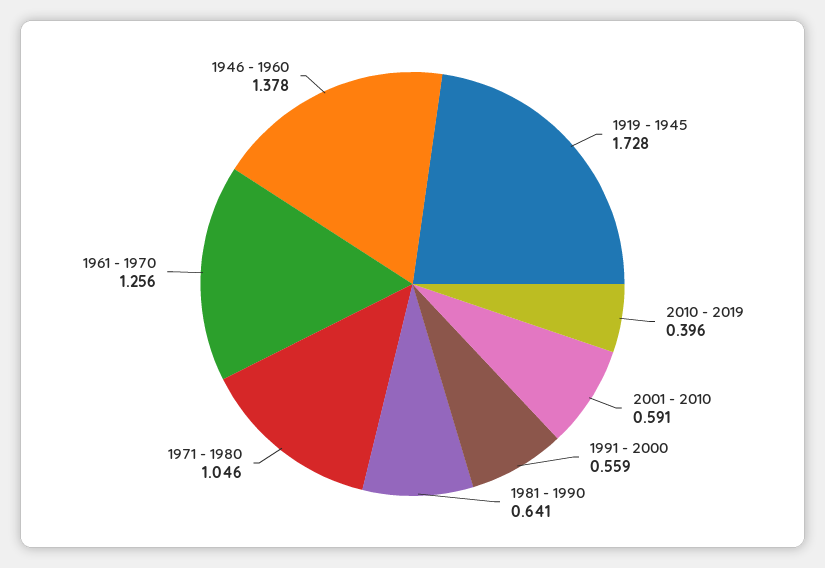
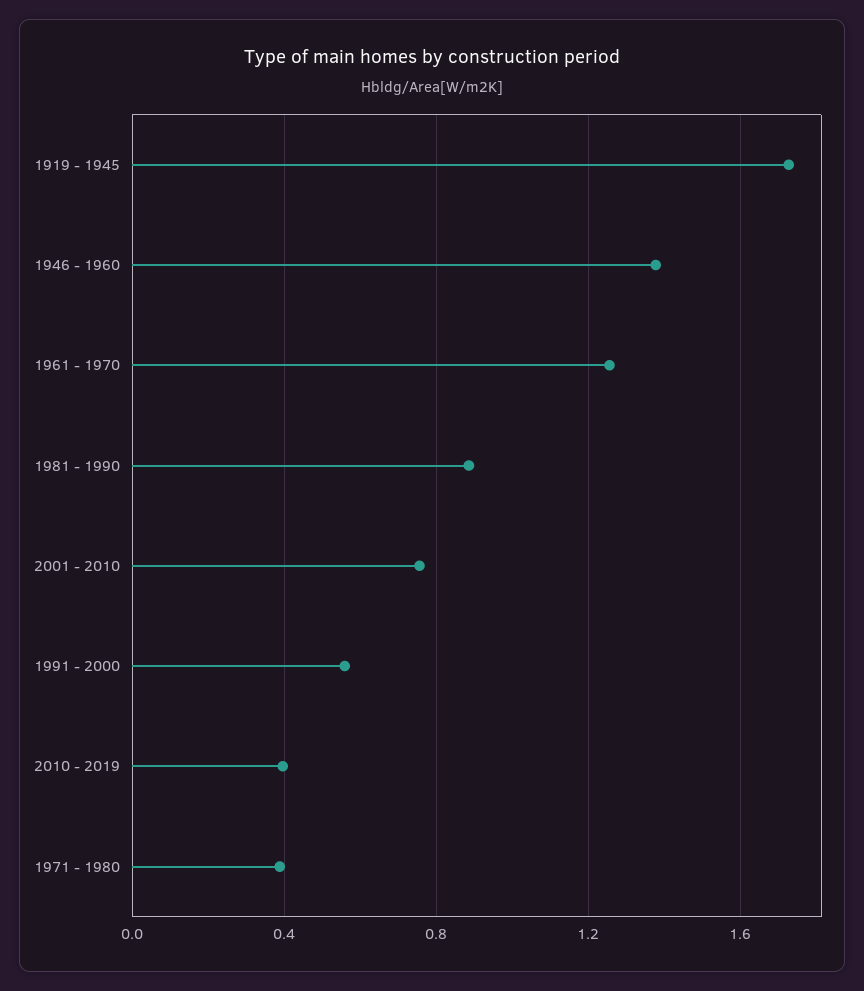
2001 - 2010: 0.591 -> 0.75
1981 - 1990: 0.641 -> 0.9
1971 - 1980: 1.046 -> 0.4

